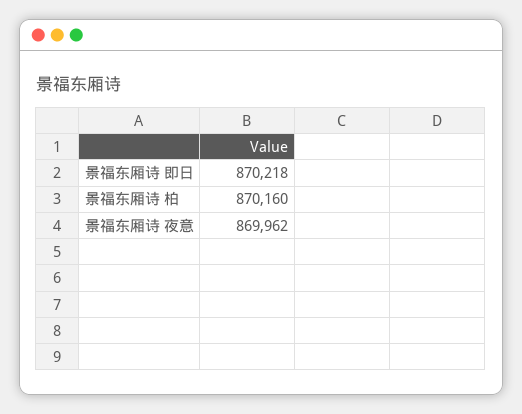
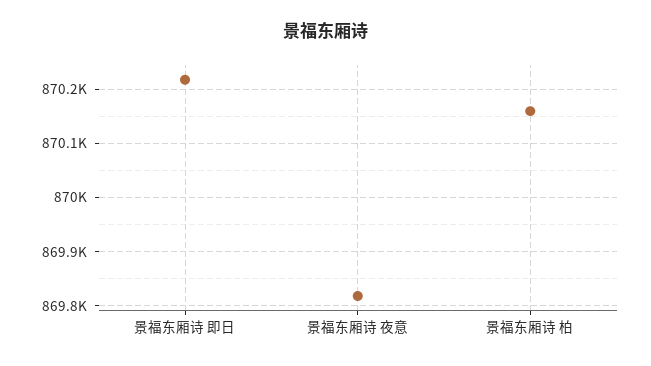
景福东厢诗 夜意: 869962 -> 869820

